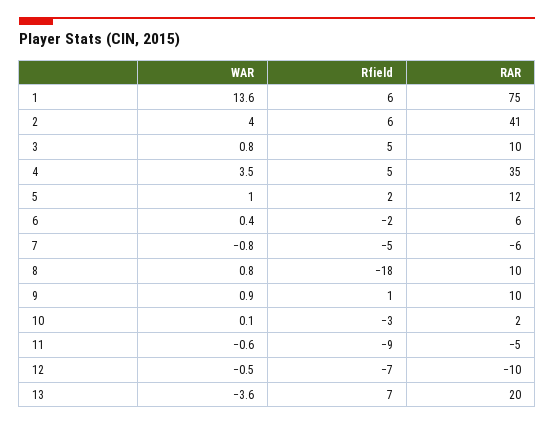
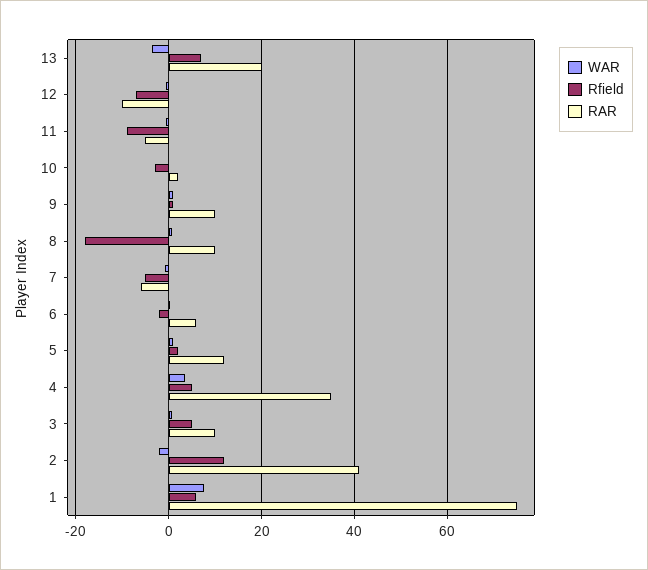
WAR, 1: 13.6 -> 8
WAR, 2: 4 -> -2
Rfield, 2: 6 -> 12

